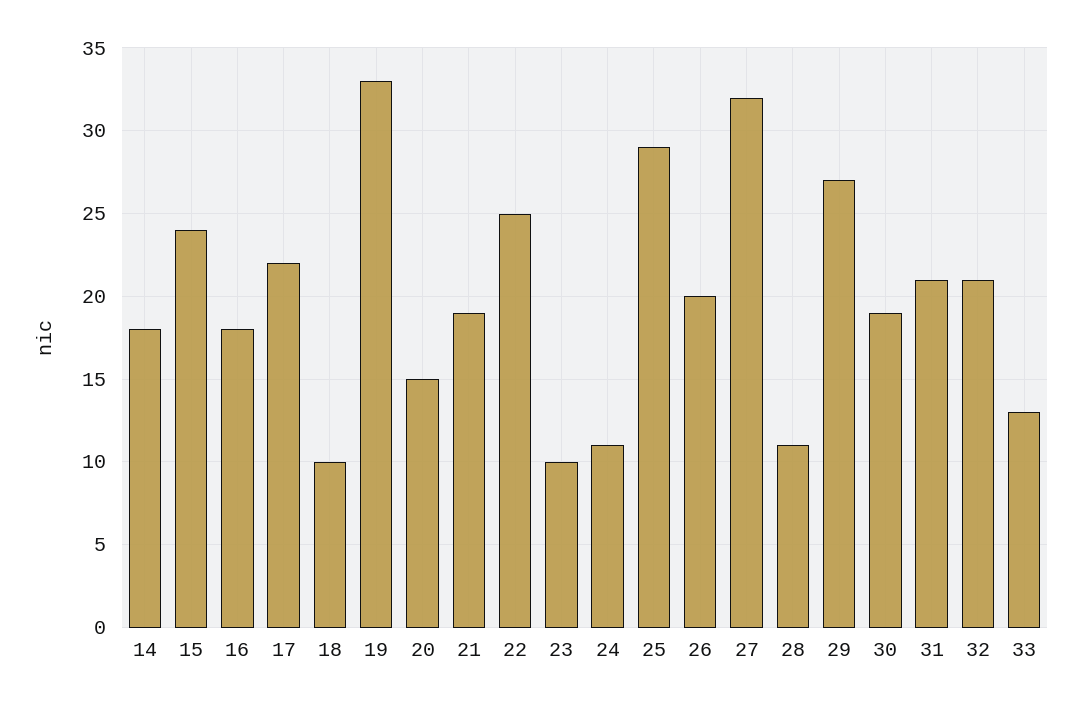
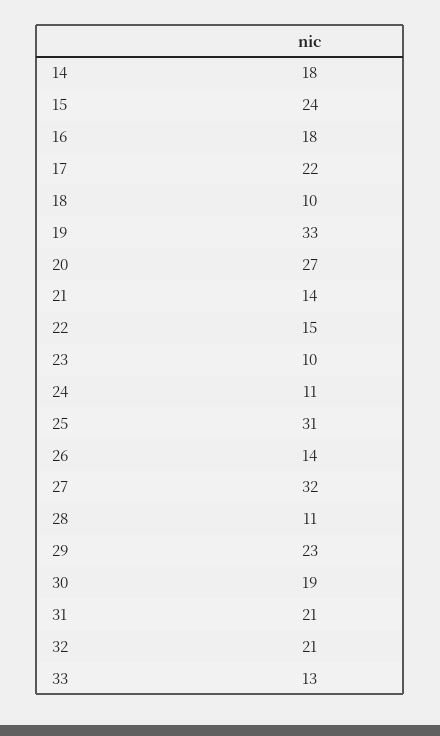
20: 15 -> 27
21: 19 -> 14
22: 25 -> 15
25: 29 -> 31
26: 20 -> 14
29: 27 -> 23

